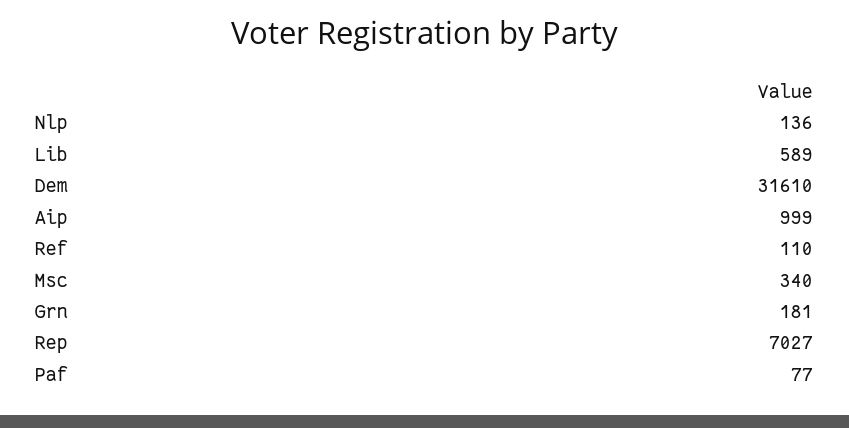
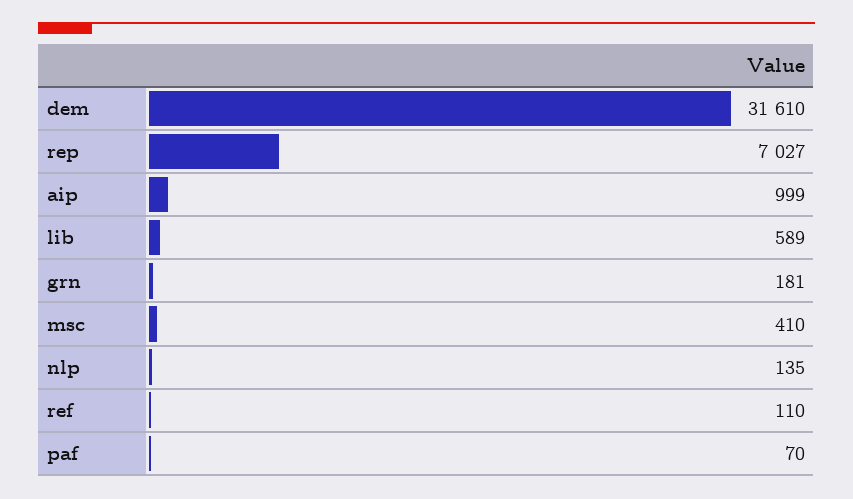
Nlp: 136 -> 135
Msc: 340 -> 410
Paf: 77 -> 70

